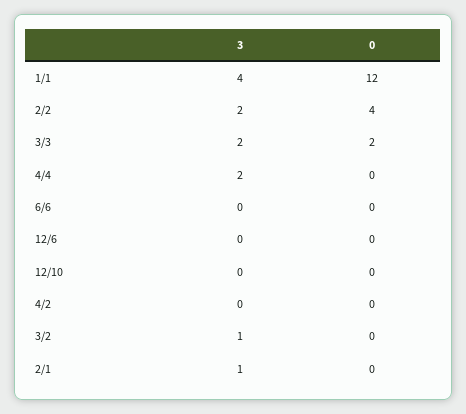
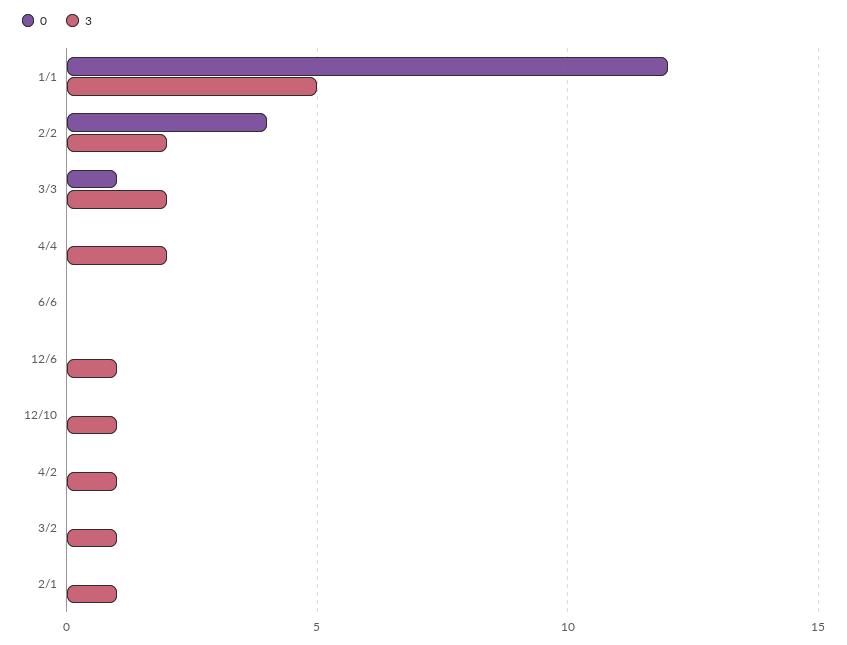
3, 1/1: 4 -> 5
0, 3/3: 2 -> 1
3, 12/6: 0 -> 1
3, 12/10: 0 -> 1
3, 4/2: 0 -> 1

